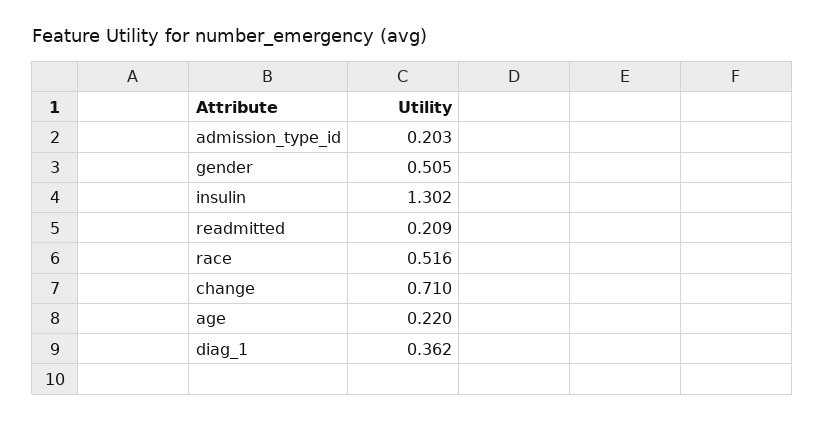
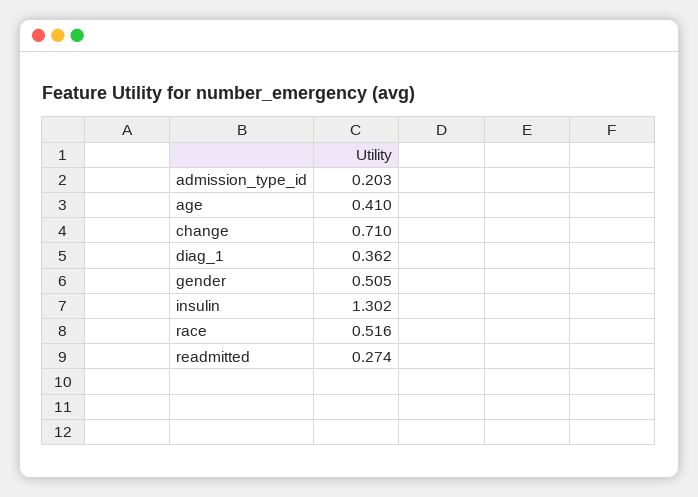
readmitted: 0.209 -> 0.274
age: 0.22 -> 0.41

